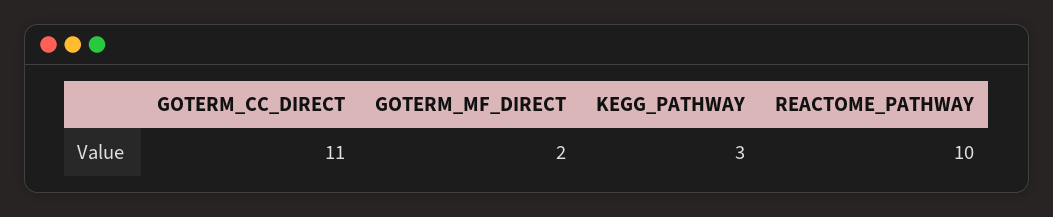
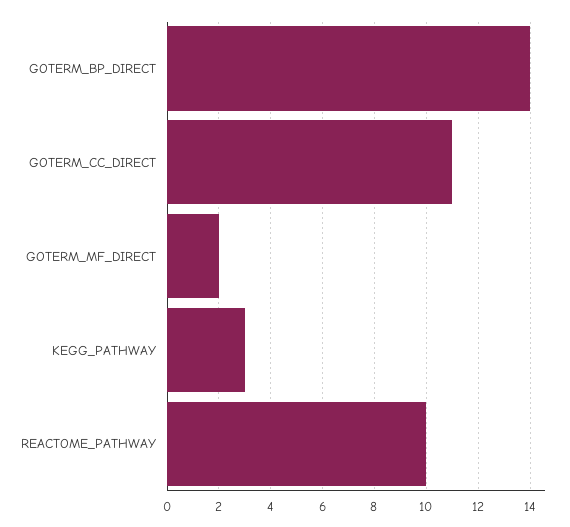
GOTERM_BP_DIRECT: none -> 14

